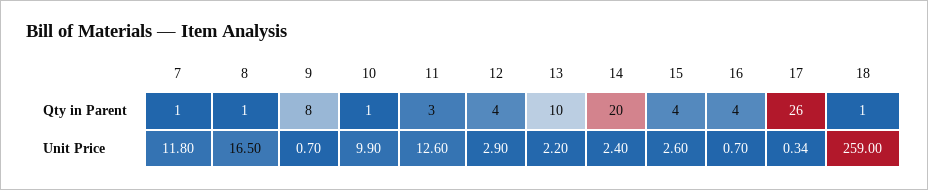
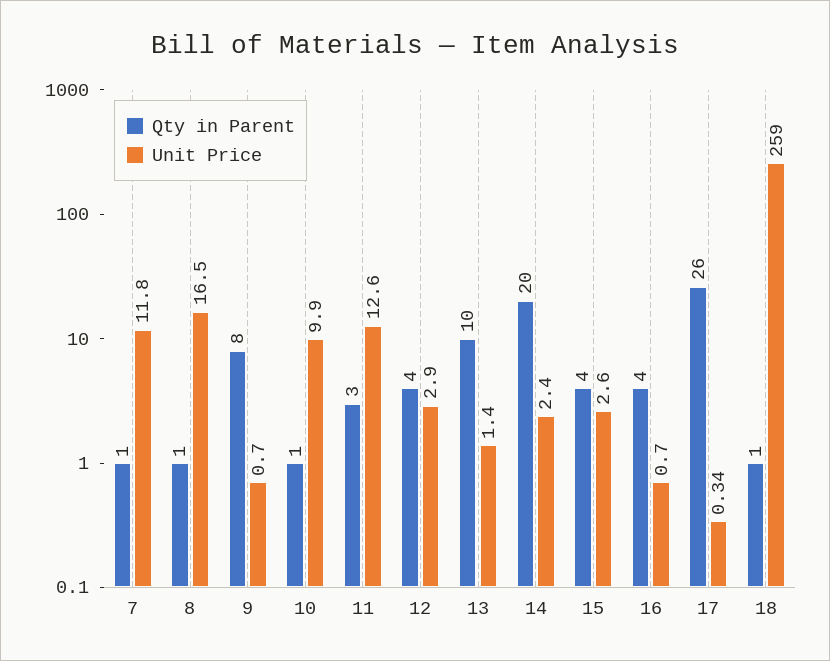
Unit Price, 13: 2.2 -> 1.4

